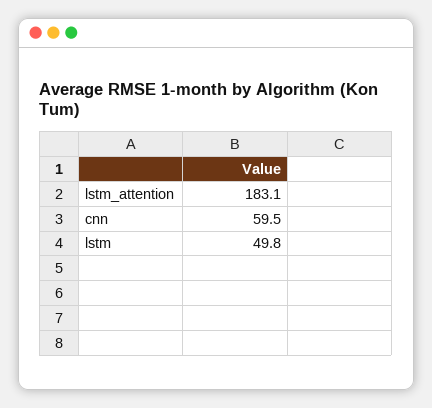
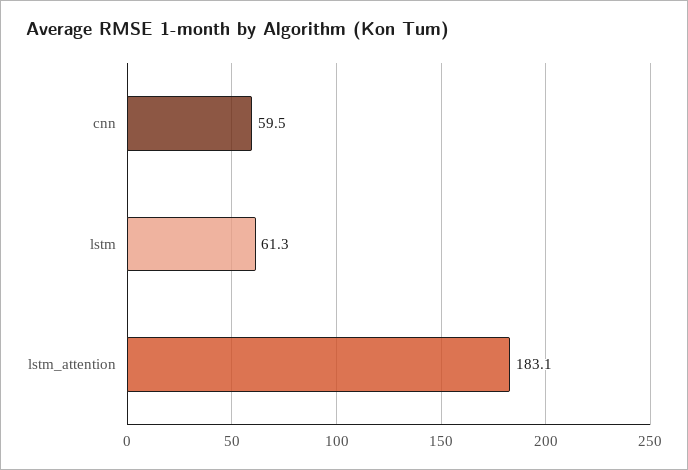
lstm: 49.8 -> 61.3

